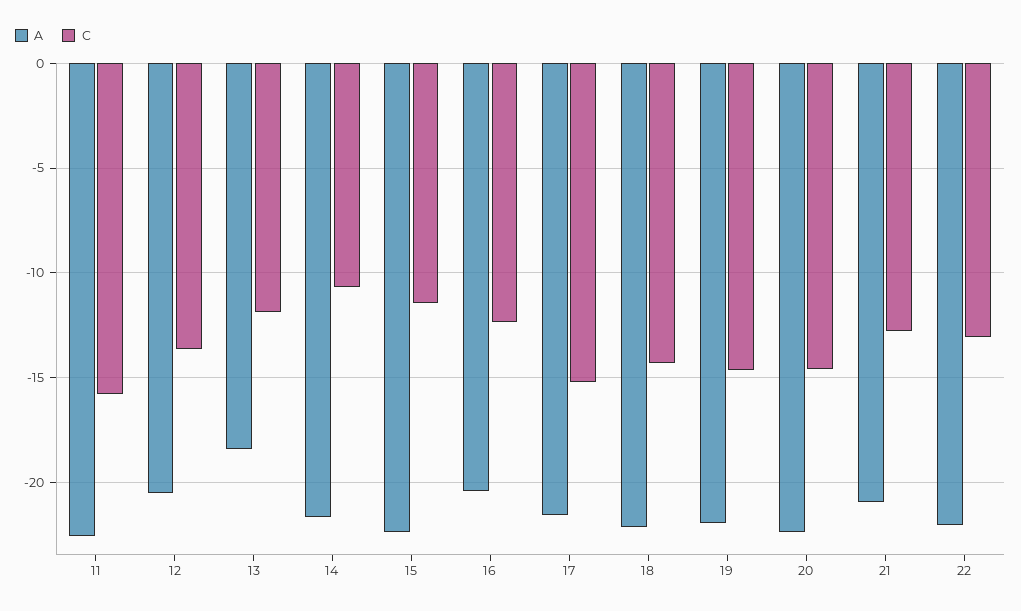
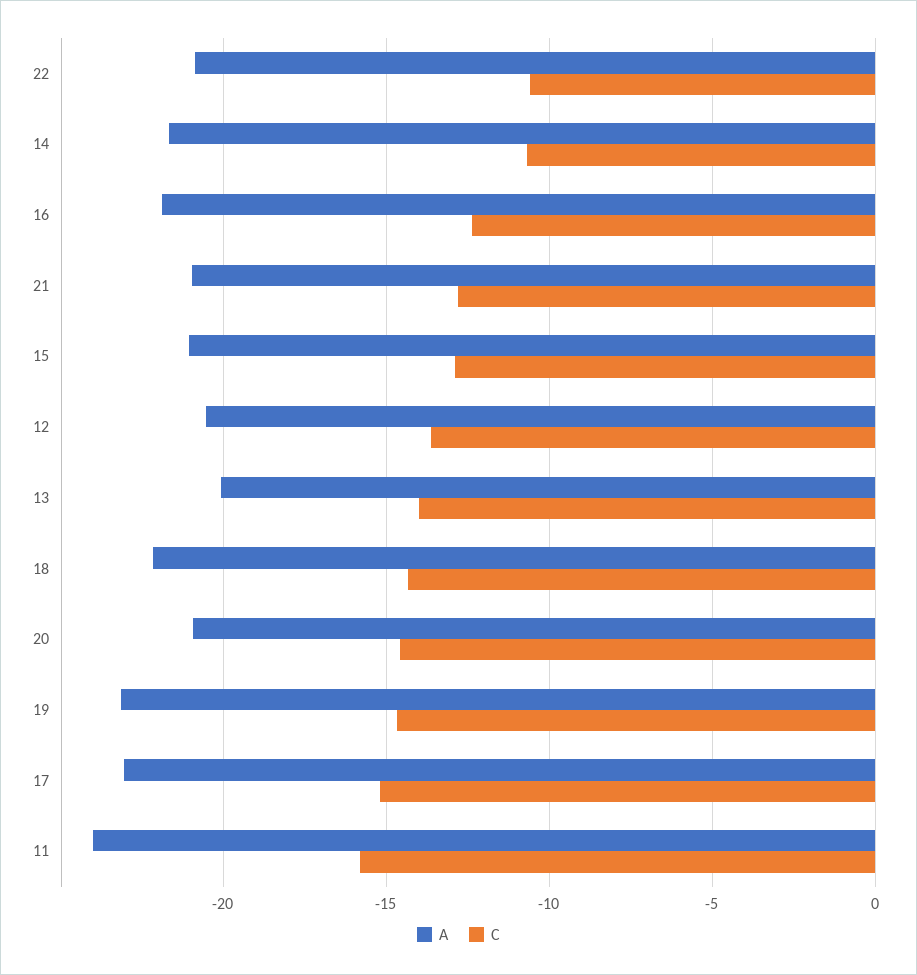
A, 11: -22.5 -> -24
A, 13: -18.5 -> -20
C, 13: -12 -> -14
A, 15: -22.5 -> -21
C, 15: -11.5 -> -13
A, 16: -20.5 -> -22
A, 17: -21.5 -> -23
A, 19: -22 -> -23
A, 20: -22.5 -> -21
A, 22: -22 -> -21
C, 22: -13 -> -10.5

